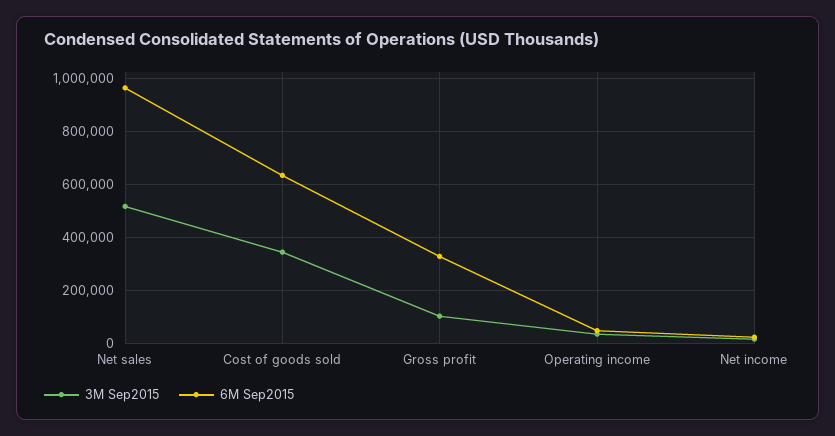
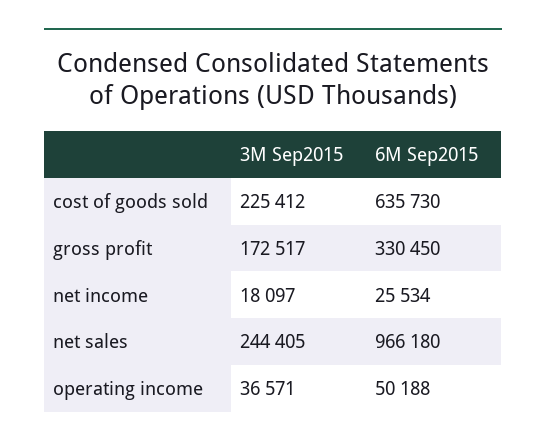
3M Sep2015, Net sales: 525000 -> 244405
3M Sep2015, Cost of goods sold: 350000 -> 225412
3M Sep2015, Gross profit: 100000 -> 172517

